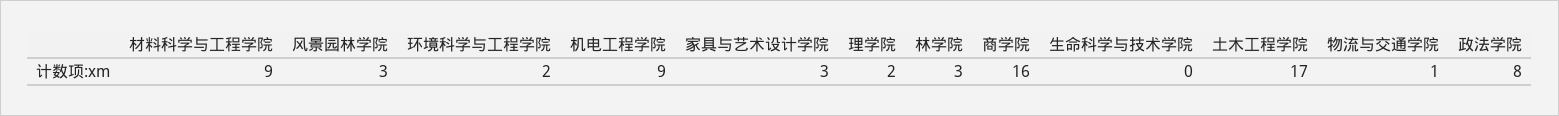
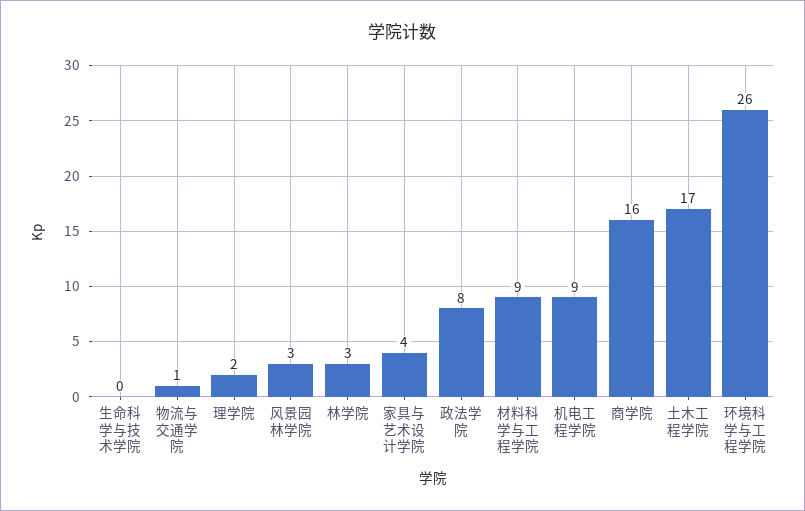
环境科学与工程学院: 2 -> 26
家具与艺术设计学院: 3 -> 4

